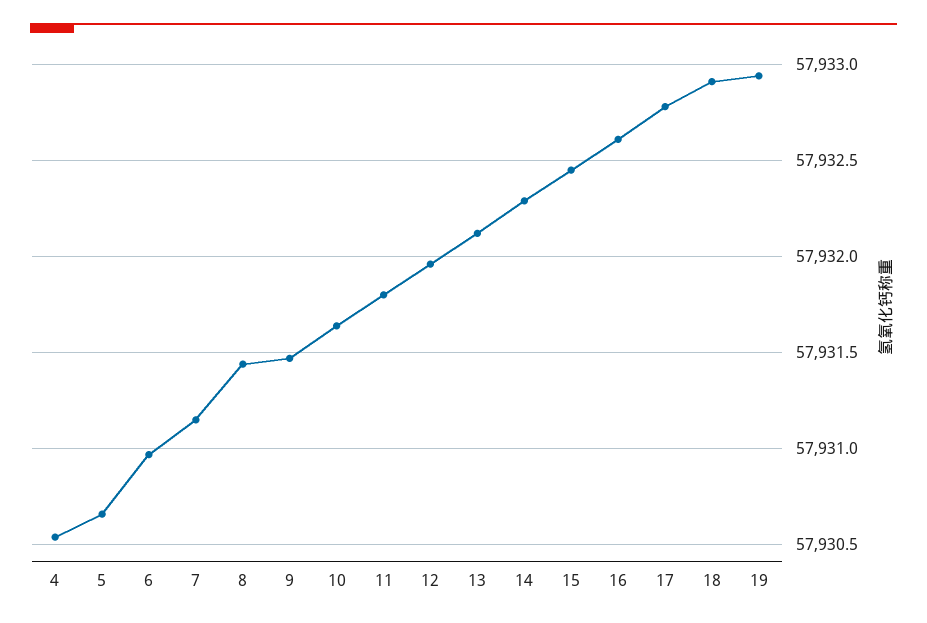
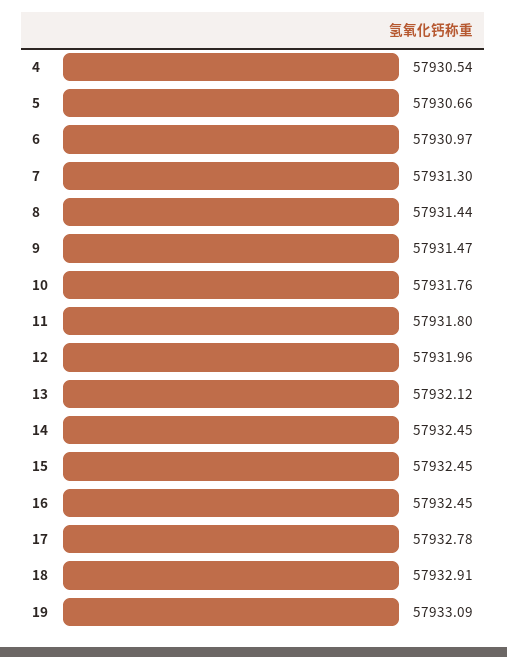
7: 57931.15 -> 57931.3
10: 57931.65 -> 57931.76
14: 57932.3 -> 57932.45
16: 57932.6 -> 57932.45
19: 57932.95 -> 57933.09

